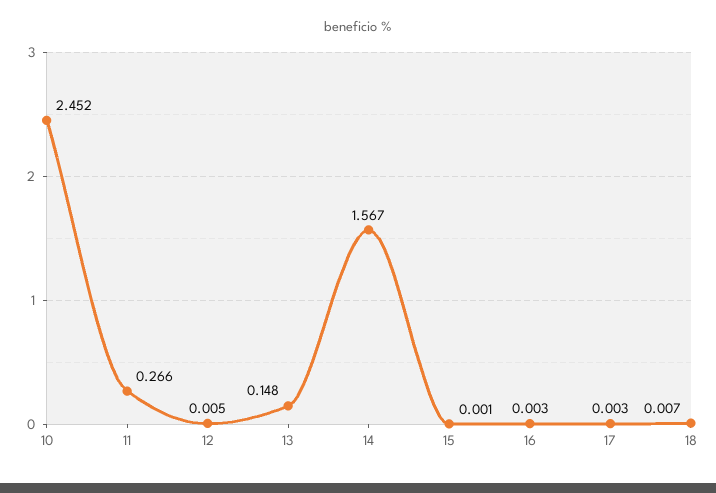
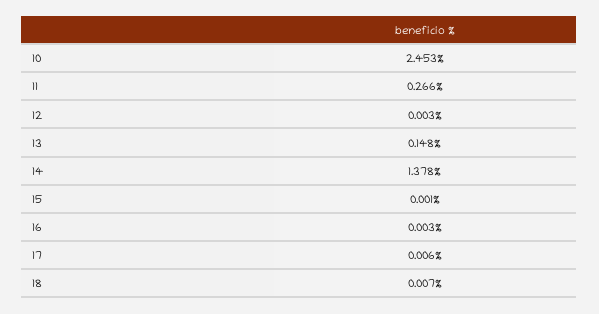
10: 2.452 -> 2.453
12: 0.005 -> 0.003
14: 1.567 -> 1.378
17: 0.003 -> 0.006

